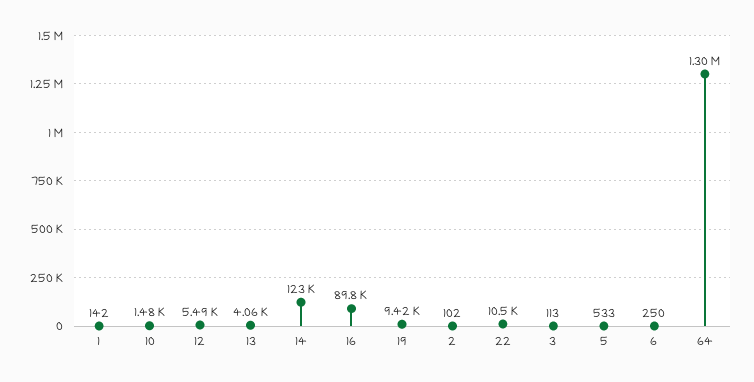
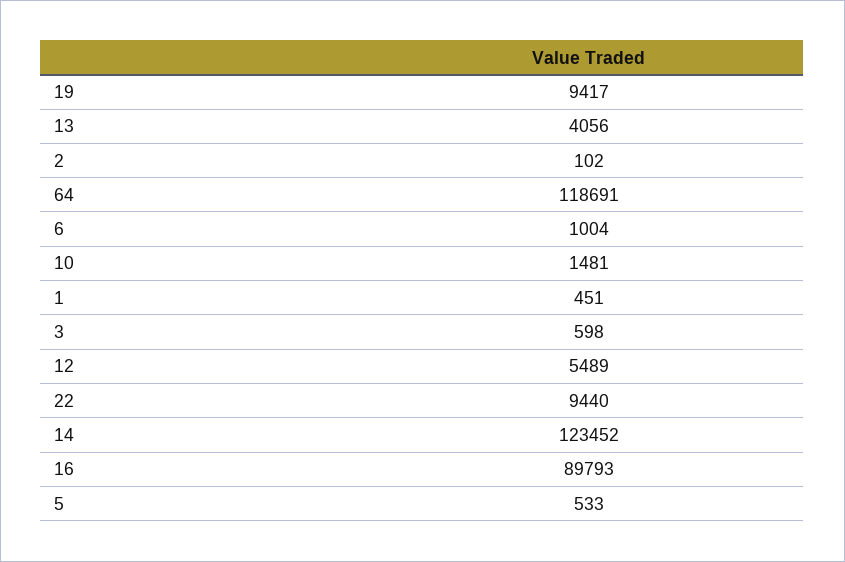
1: 142 -> 451
22: 10500 -> 9440
3: 113 -> 598
6: 250 -> 1004
64: 1300000 -> 118691

